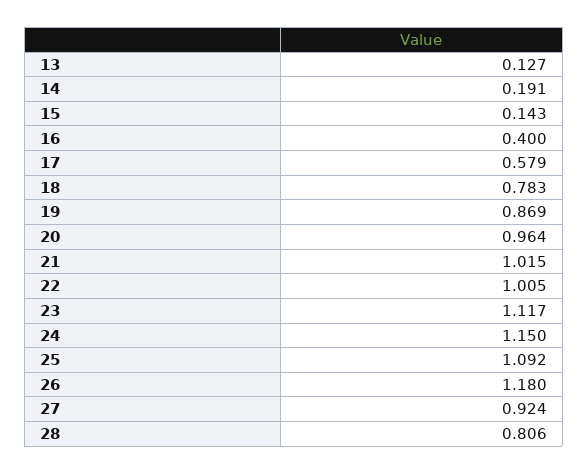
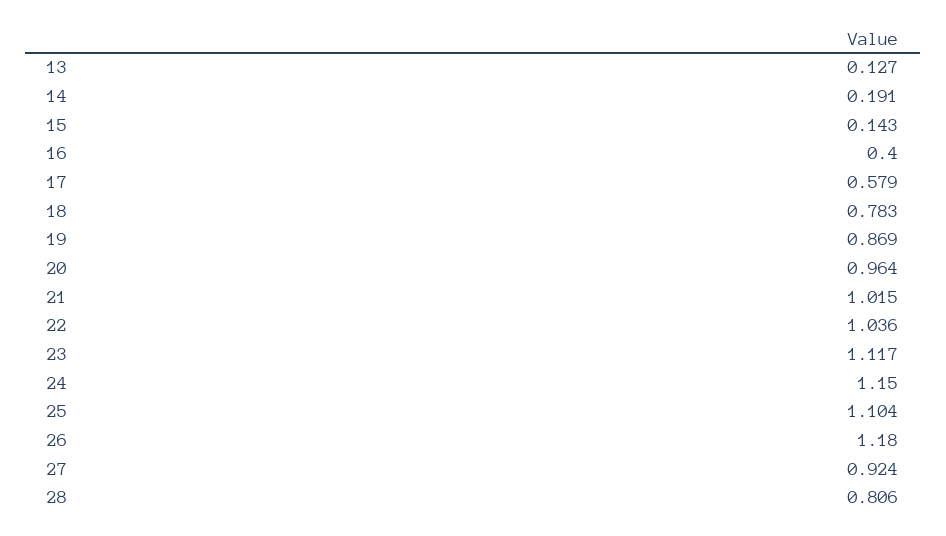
22: 1.005 -> 1.036
25: 1.092 -> 1.104

